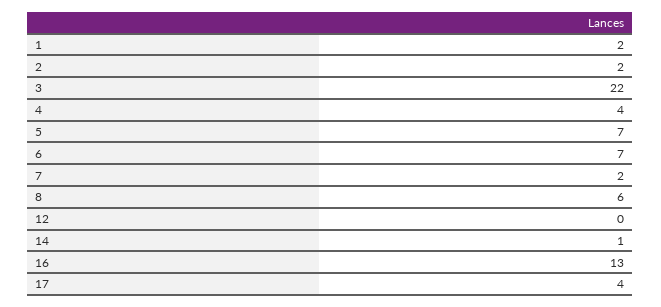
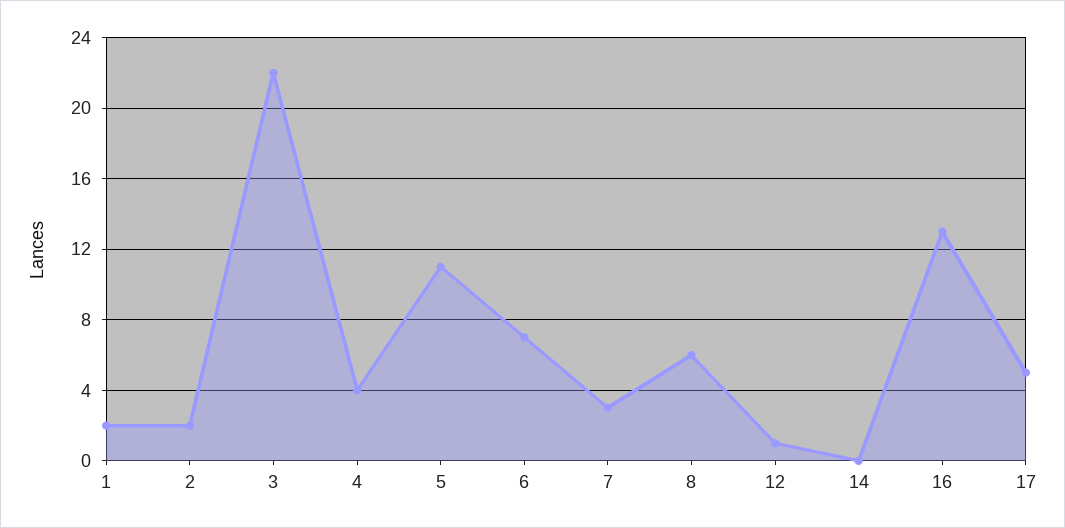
5: 7 -> 11
7: 2 -> 3
12: 0 -> 1
14: 1 -> 0
17: 4 -> 5

